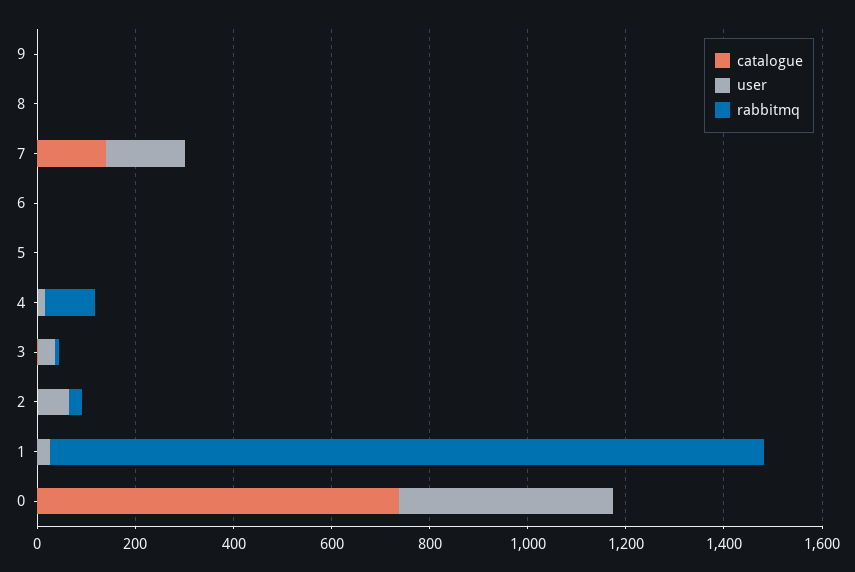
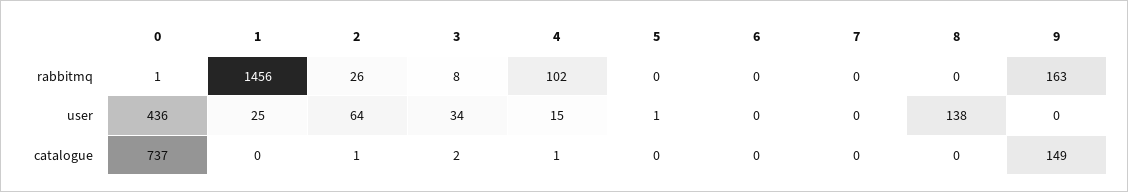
catalogue, 9: 0 -> 149
rabbitmq, 9: 0 -> 163
user, 8: 0 -> 138
catalogue, 7: 150 -> 0
user, 7: 150 -> 0

